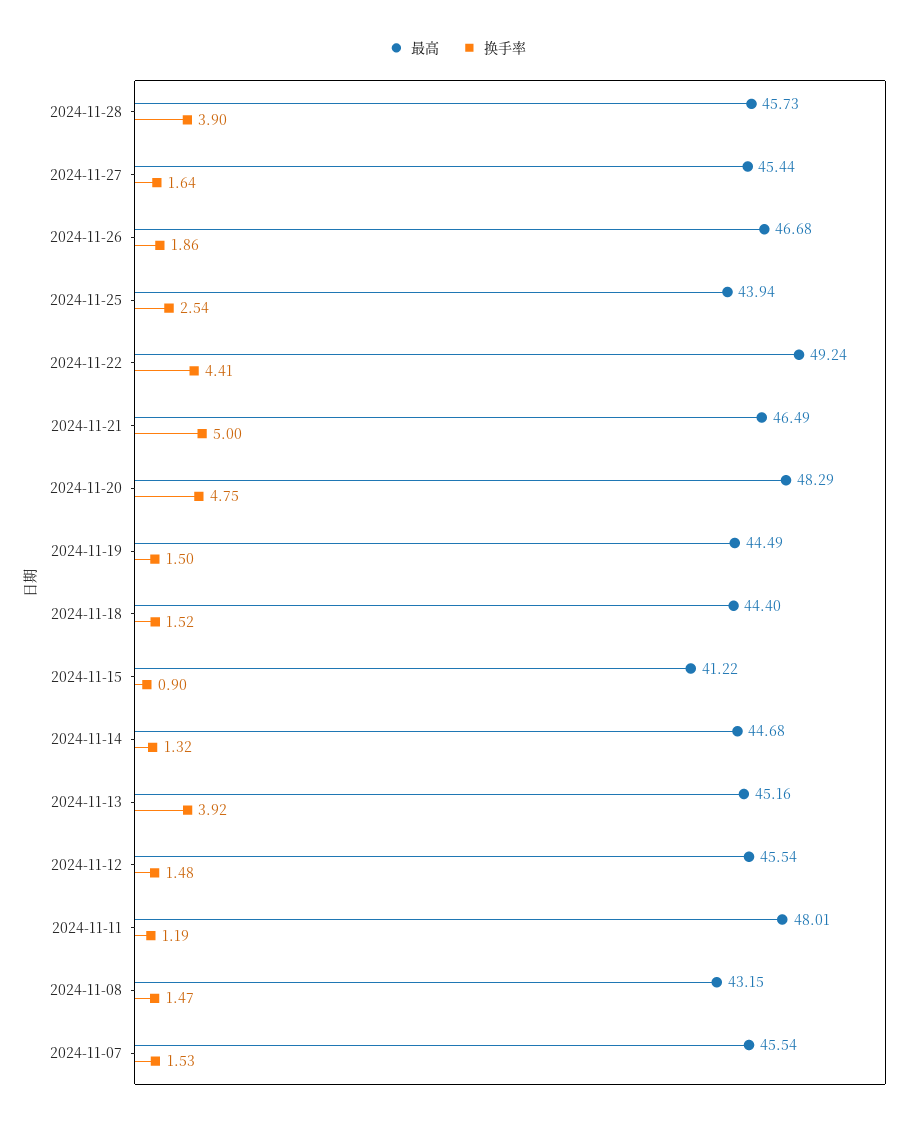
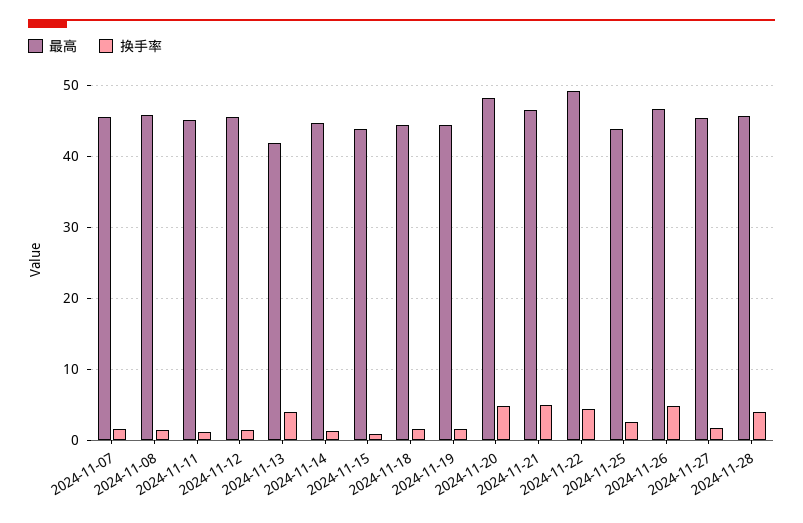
换手率, 2024-11-26: 1.86 -> 5
最高, 2024-11-15: 41.22 -> 44
最高, 2024-11-13: 45.16 -> 42
最高, 2024-11-11: 48.01 -> 45
最高, 2024-11-08: 43.15 -> 46

